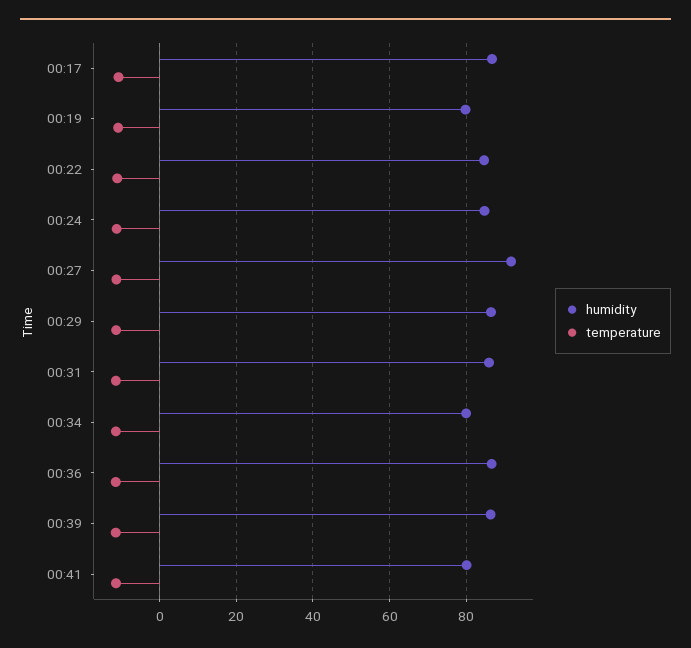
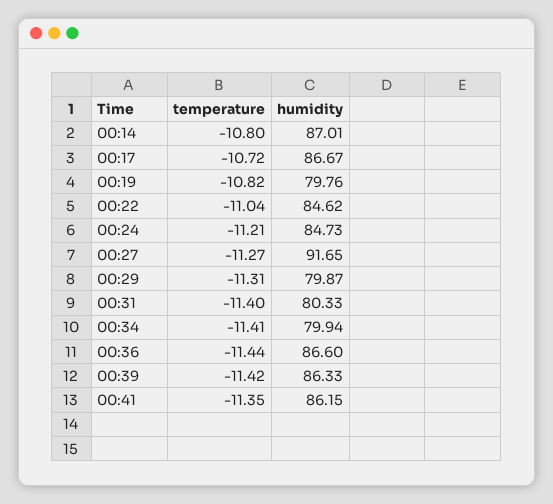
humidity, 00:29: 86 -> 79.87
humidity, 00:31: 86 -> 80.33
humidity, 00:41: 80 -> 86.15
temperature, 00:14: none -> -10.8
humidity, 00:14: none -> 87.01

